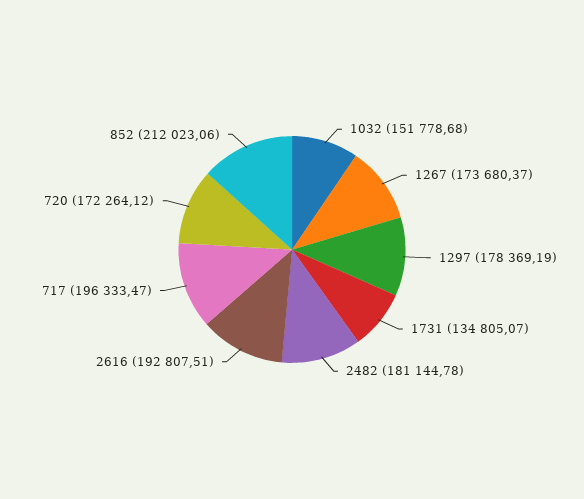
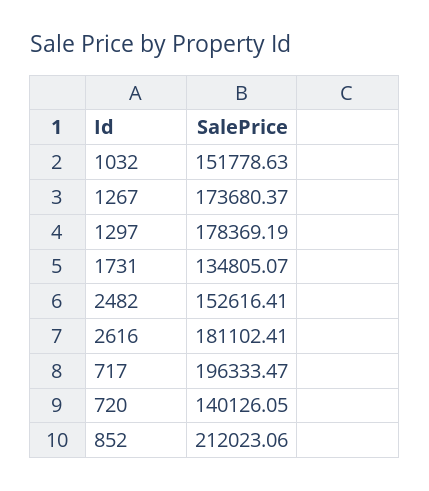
1032: 151778.68 -> 151778.63
2482: 181144.78 -> 152616.41
2616: 192807.51 -> 181102.41
720: 172264.12 -> 140126.05

